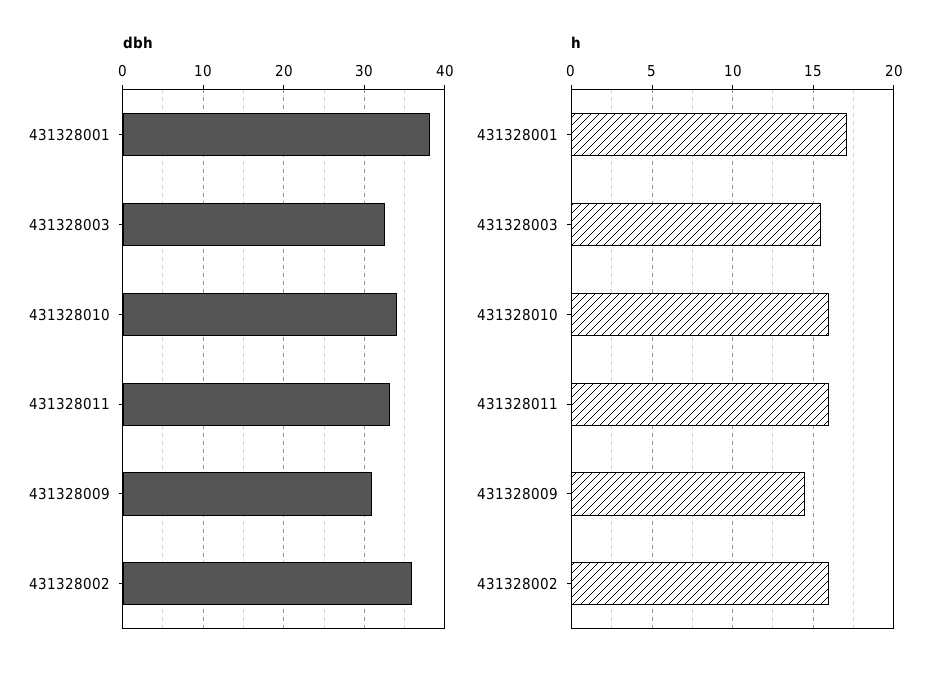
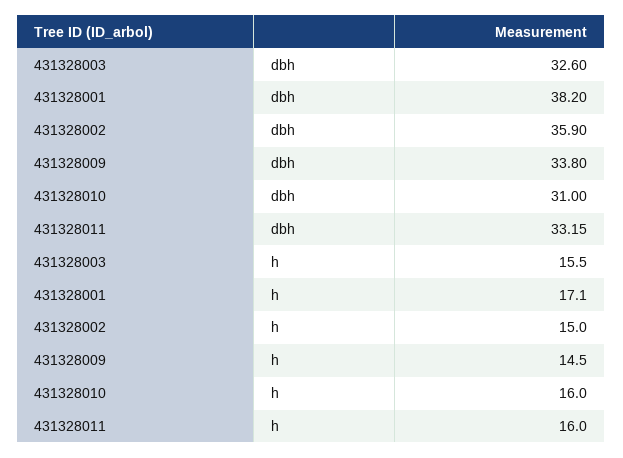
dbh, 431328010: 34 -> 31
dbh, 431328009: 31 -> 33.8
h, 431328002: 16 -> 15

